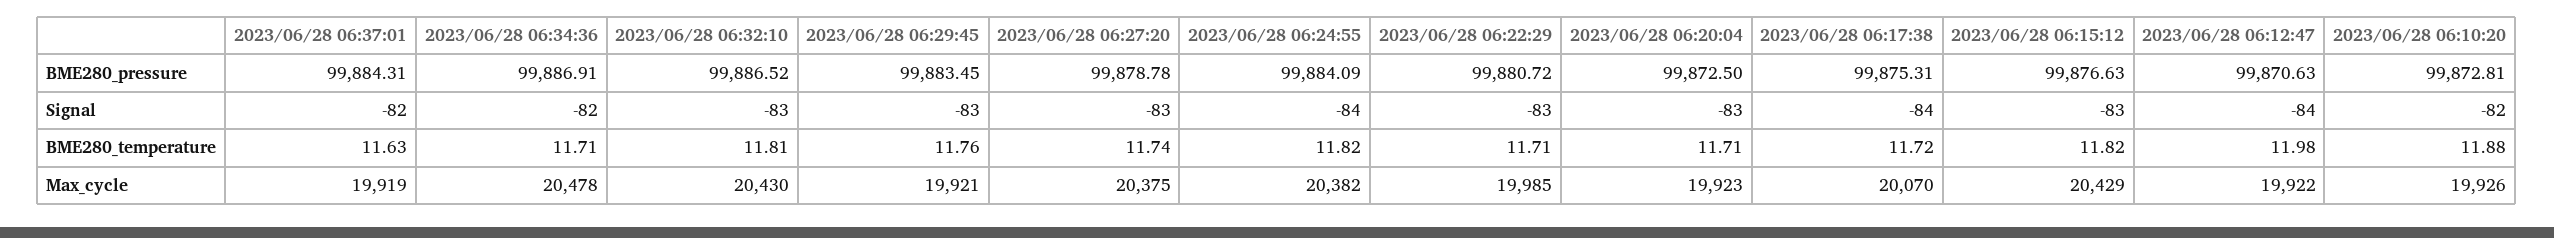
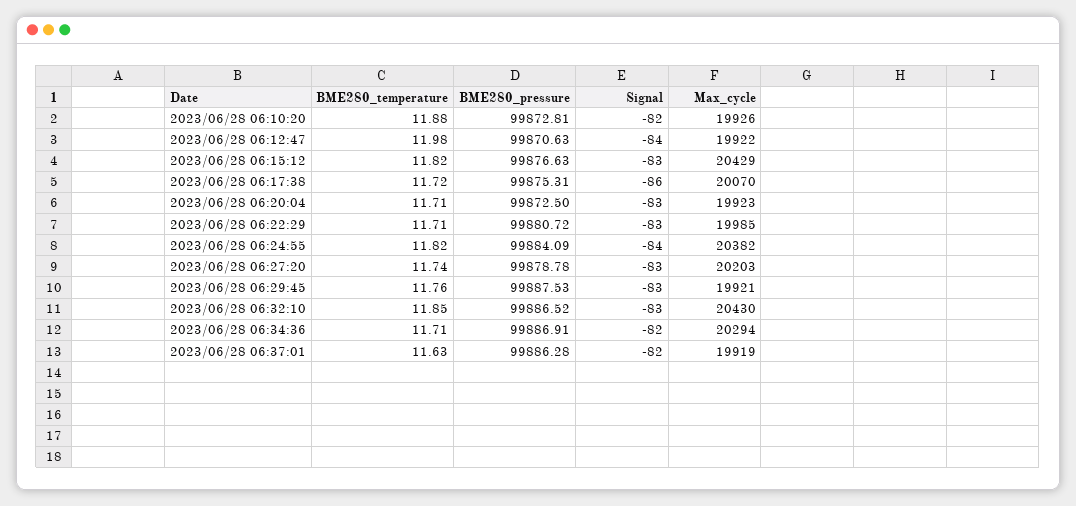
2023/06/28 06:37:01, BME280_pressure: 99884.31 -> 99886.28
2023/06/28 06:29:45, BME280_pressure: 99883.45 -> 99887.53
2023/06/28 06:17:38, Signal: -84 -> -86
2023/06/28 06:32:10, BME280_temperature: 11.81 -> 11.85
2023/06/28 06:34:36, Max_cycle: 20478 -> 20294
2023/06/28 06:27:20, Max_cycle: 20375 -> 20203

